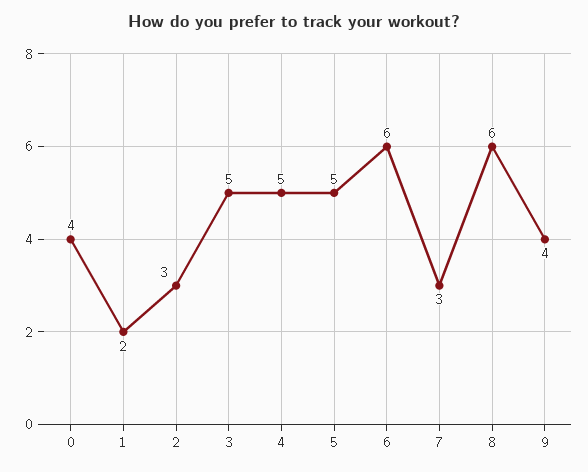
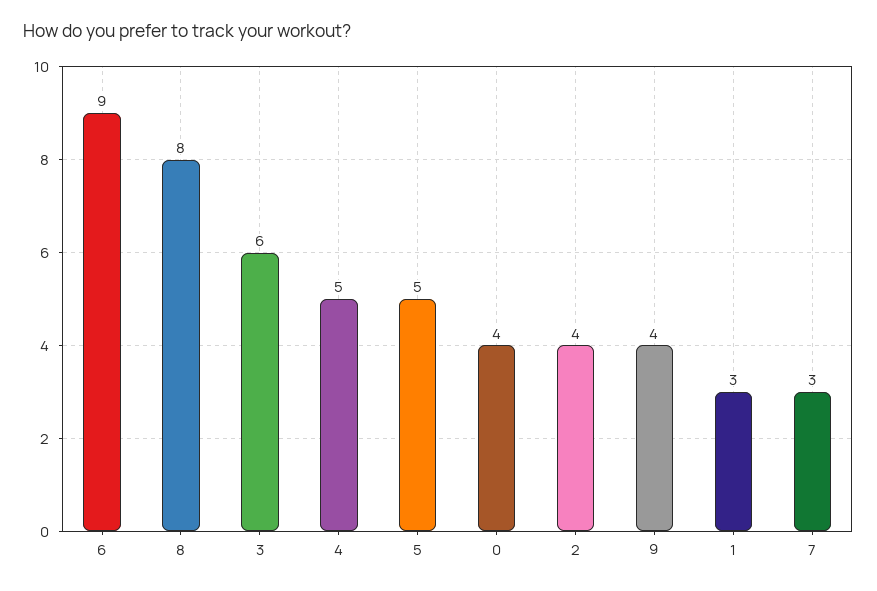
1: 2 -> 3
2: 3 -> 4
3: 5 -> 6
6: 6 -> 9
8: 6 -> 8

